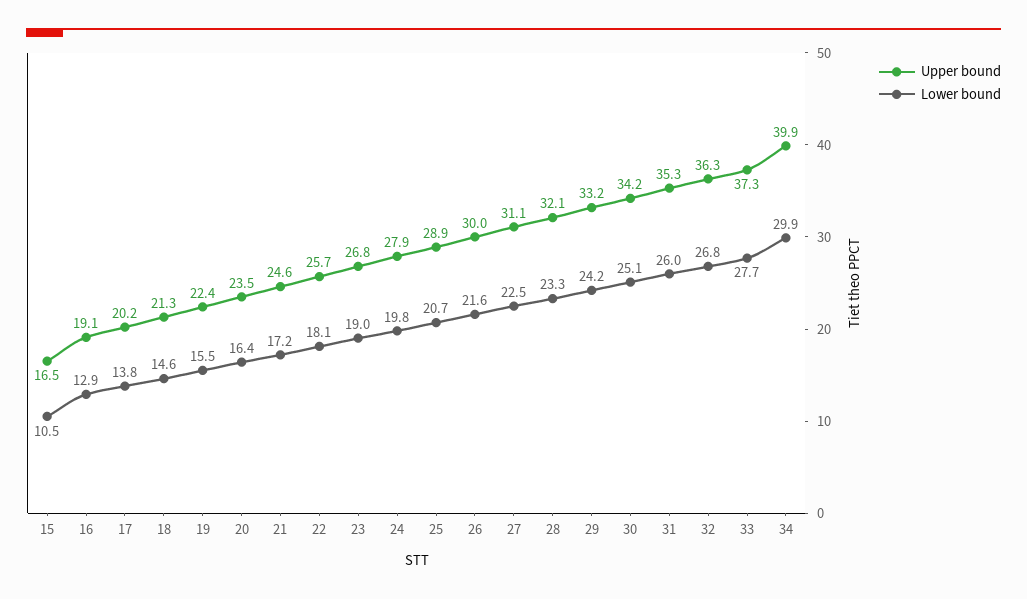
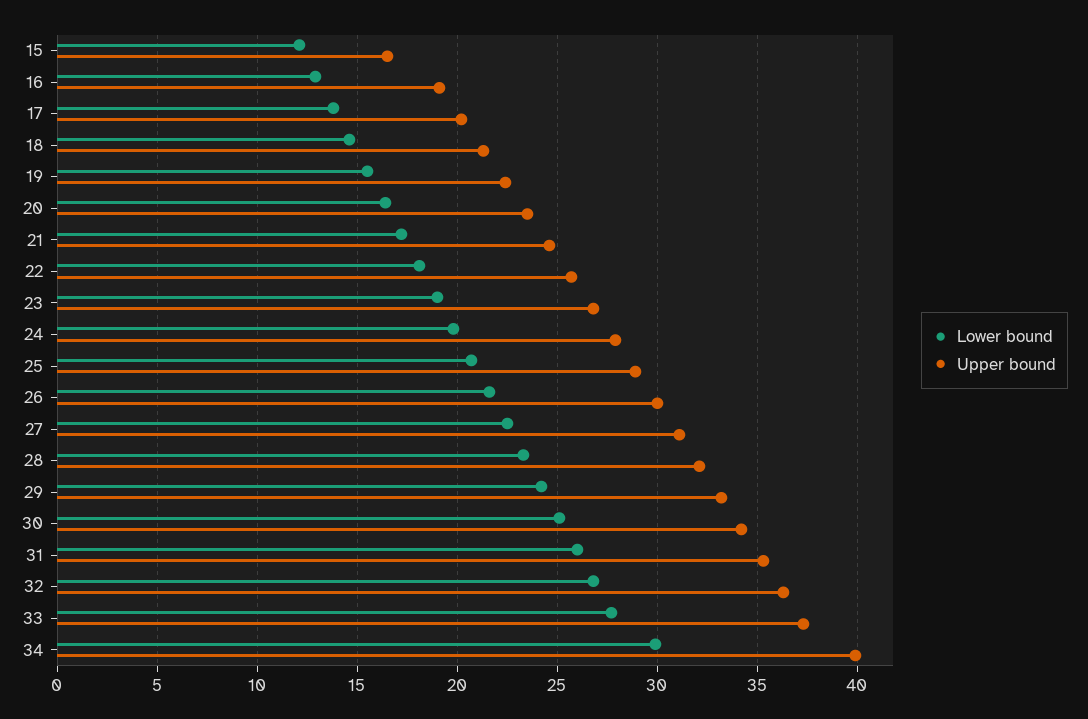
Lower bound, 15: 10.5 -> 12

